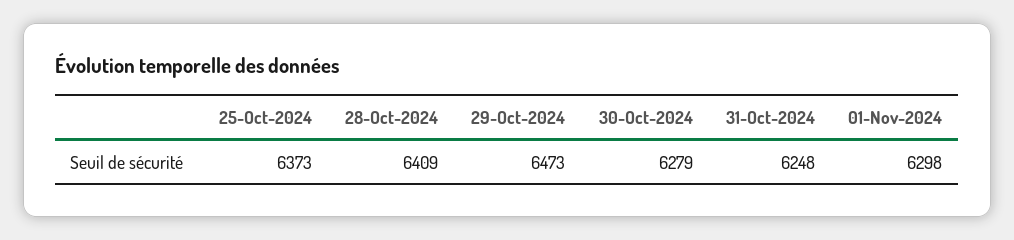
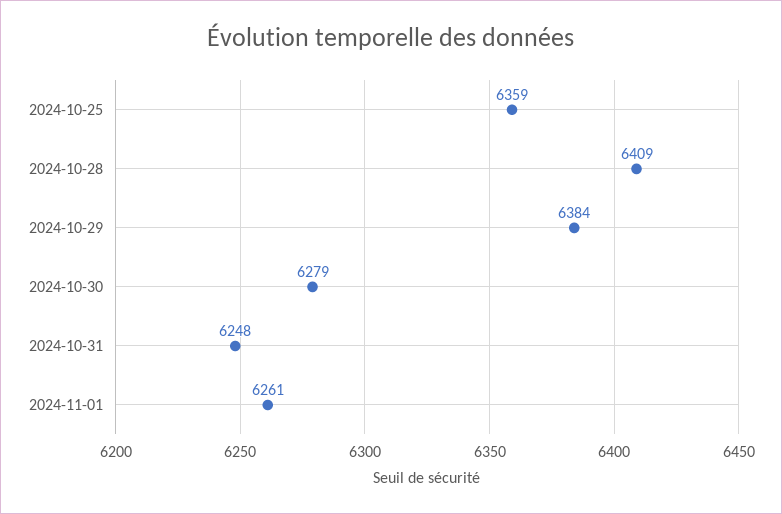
25-Oct-2024: 6373 -> 6359
29-Oct-2024: 6473 -> 6384
01-Nov-2024: 6298 -> 6261

